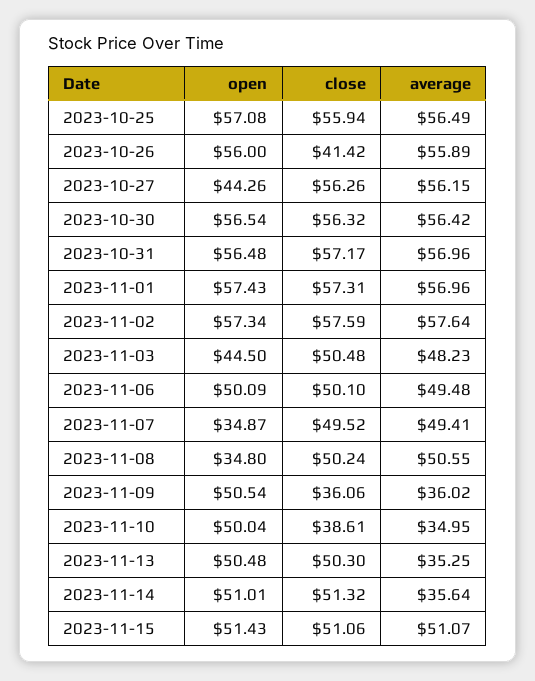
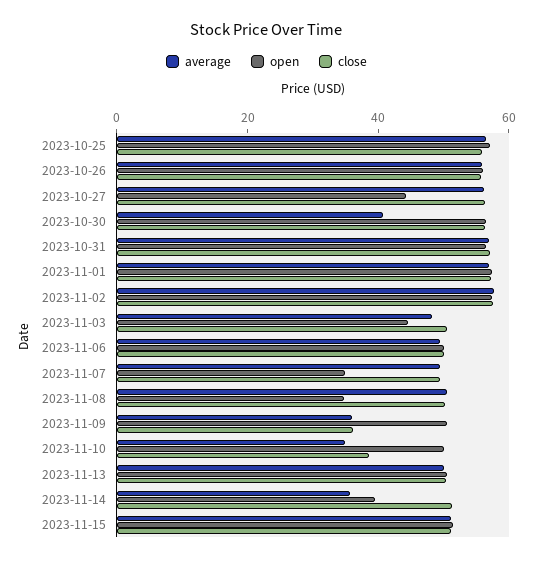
close, 2023-10-26: 41.42 -> 55
average, 2023-10-30: 56.42 -> 40
average, 2023-11-13: 35.25 -> 50
open, 2023-11-14: 51.01 -> 40

